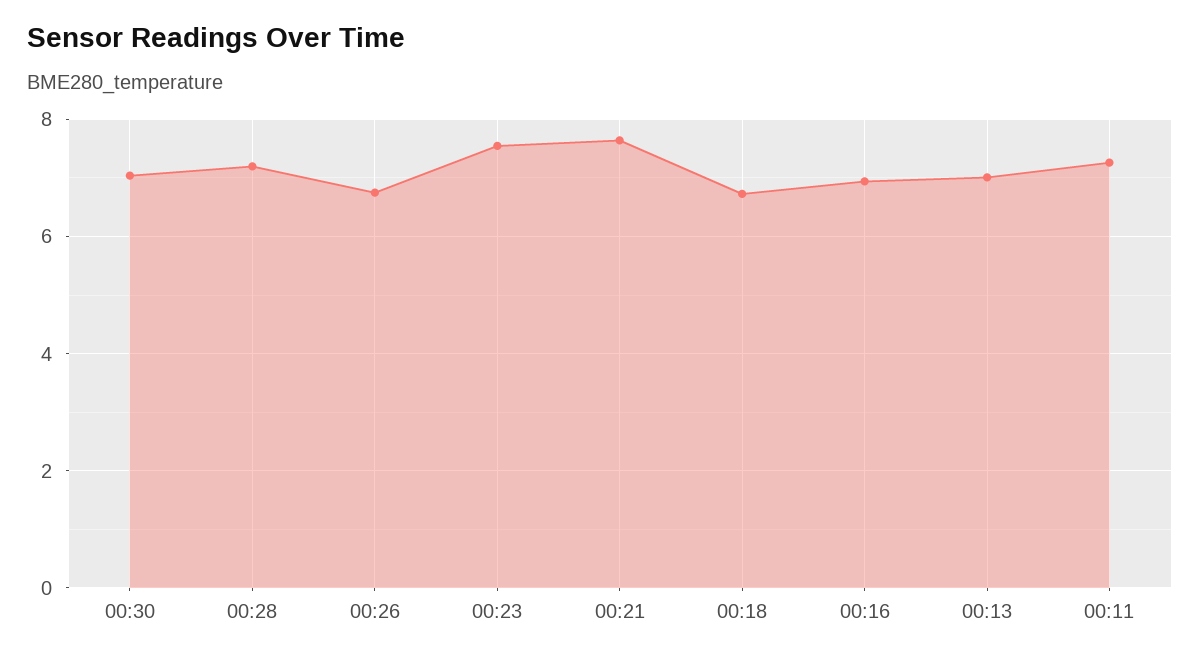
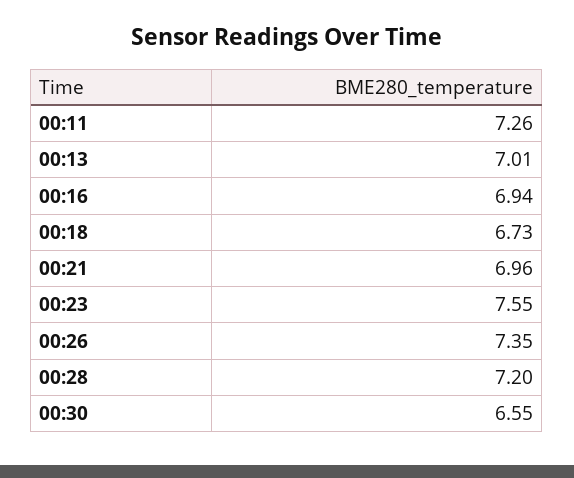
00:30: 7 -> 6.55
00:26: 6.8 -> 7.35
00:21: 7.6 -> 6.96

